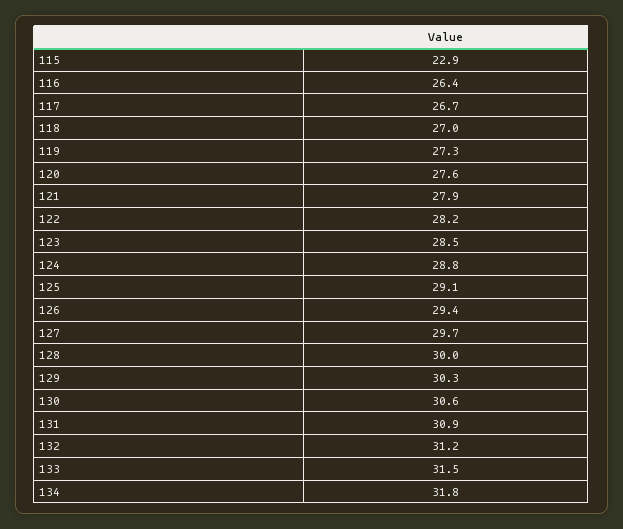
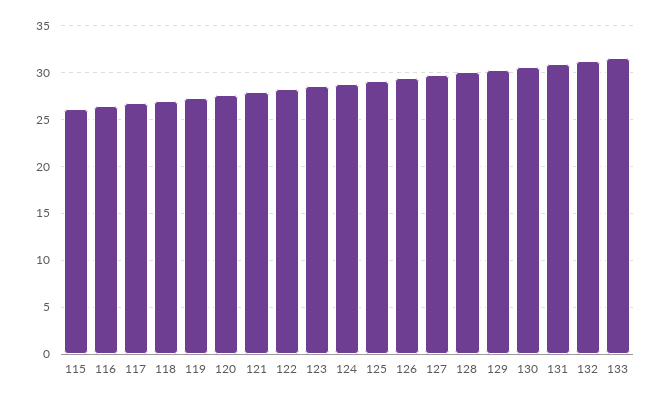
115: 22.9 -> 26
134: 31.8 -> none

